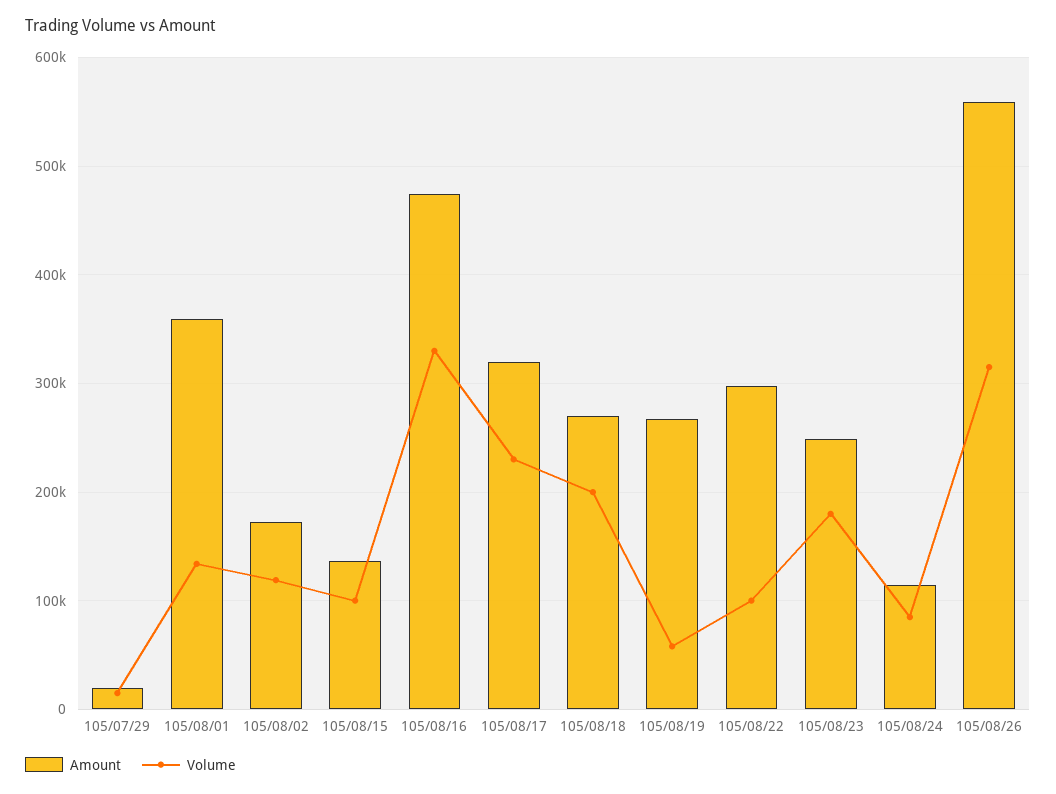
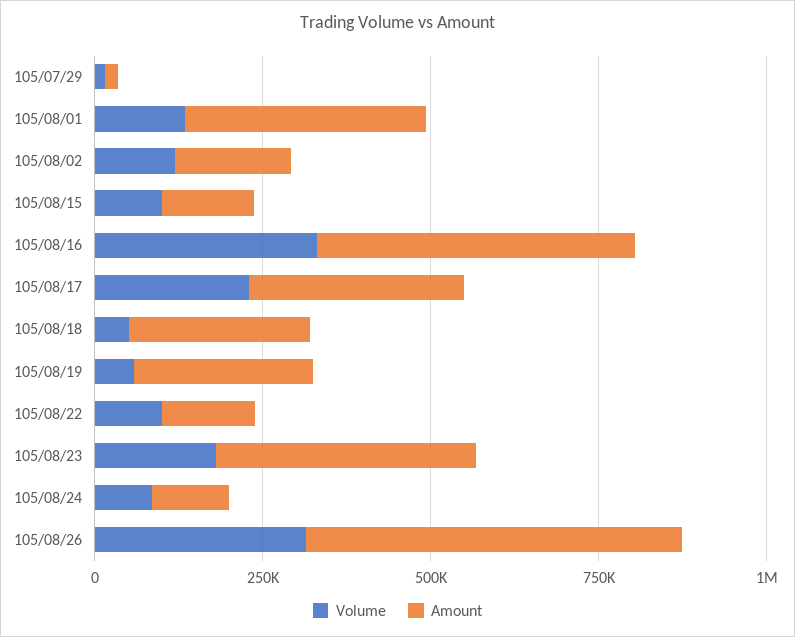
Volume, 105/08/18: 200000 -> 50000
Amount, 105/08/22: 300000 -> 150000
Amount, 105/08/23: 250000 -> 400000

